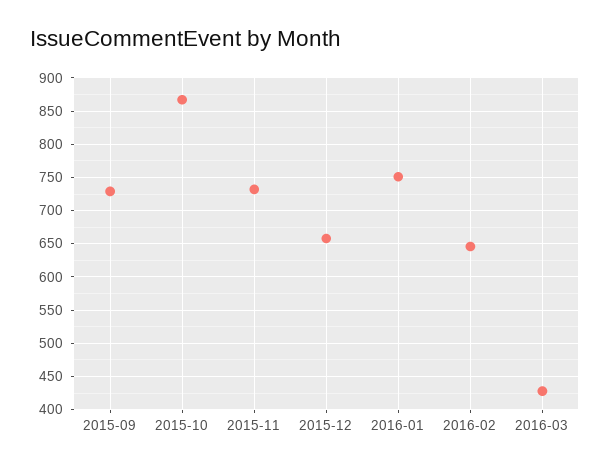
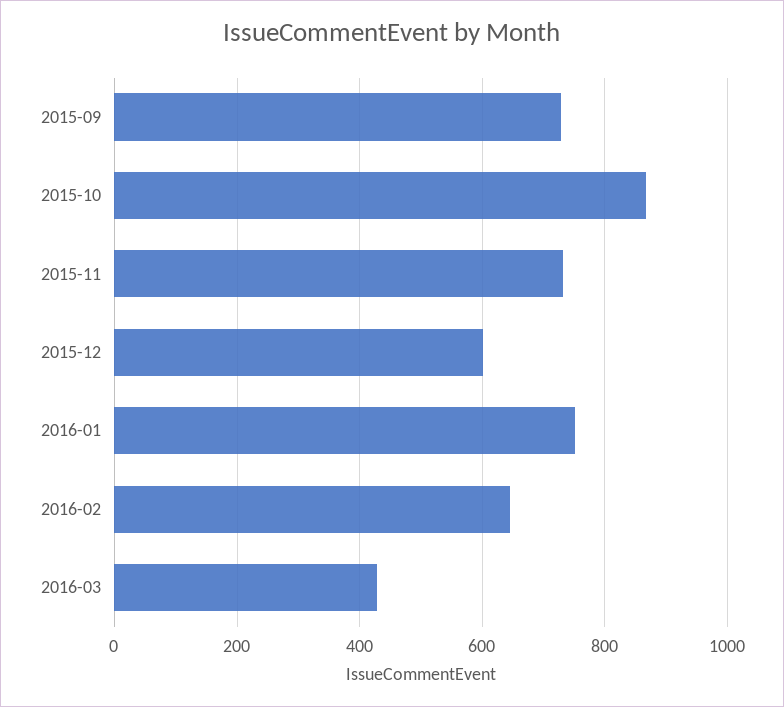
2015-12: 660 -> 600

